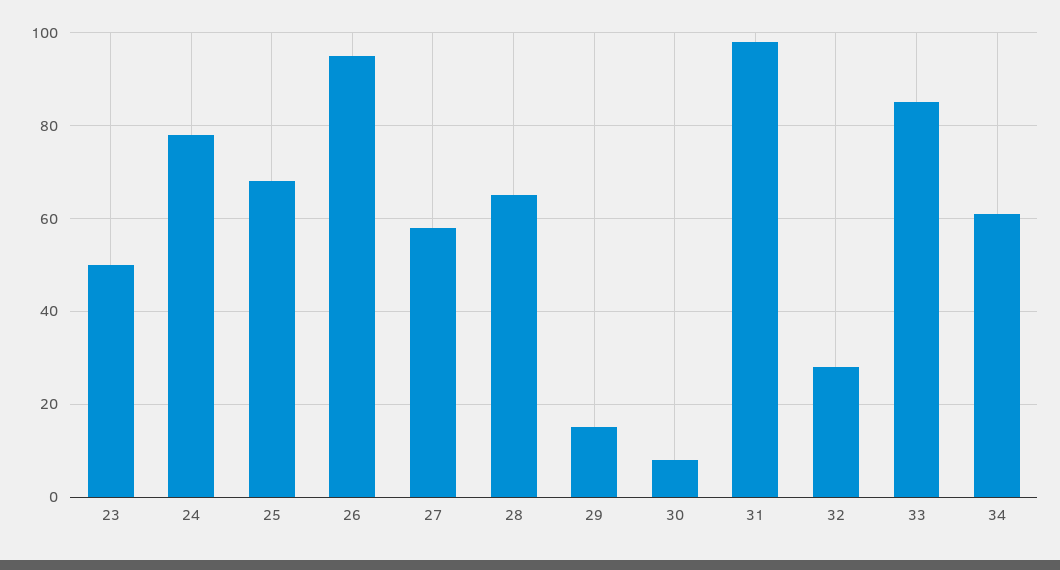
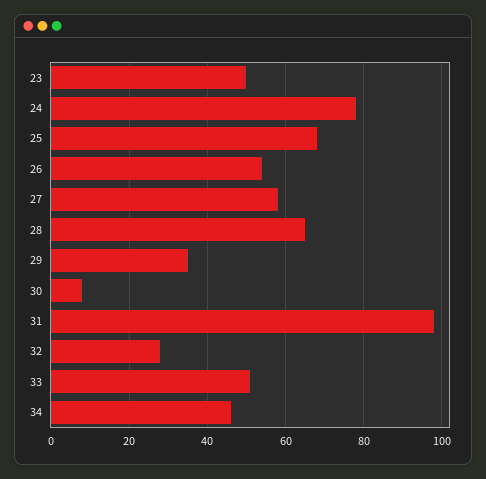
26: 95 -> 55
29: 15 -> 35
33: 85 -> 50
34: 60 -> 45

